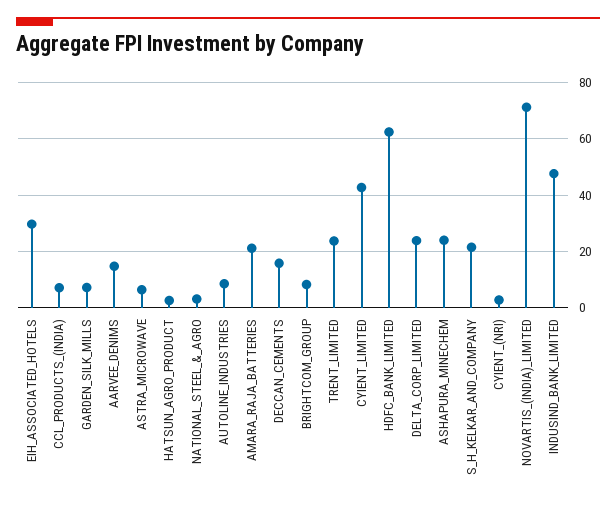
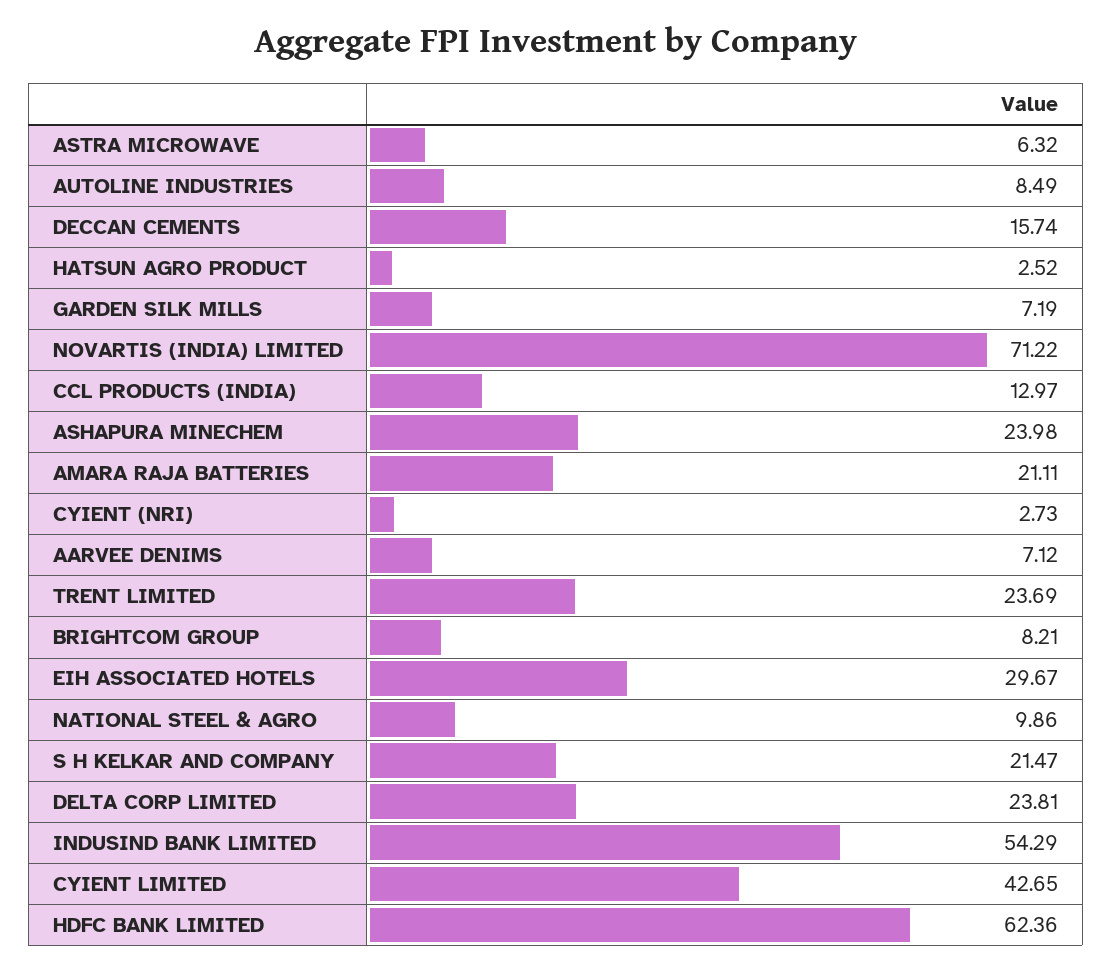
CCL_PRODUCTS_(INDIA): 7.5 -> 12.97
AARVEE_DENIMS: 15 -> 7.12
NATIONAL_STEEL_&_AGRO: 2.5 -> 9.86
INDUSIND_BANK_LIMITED: 47.5 -> 54.29

